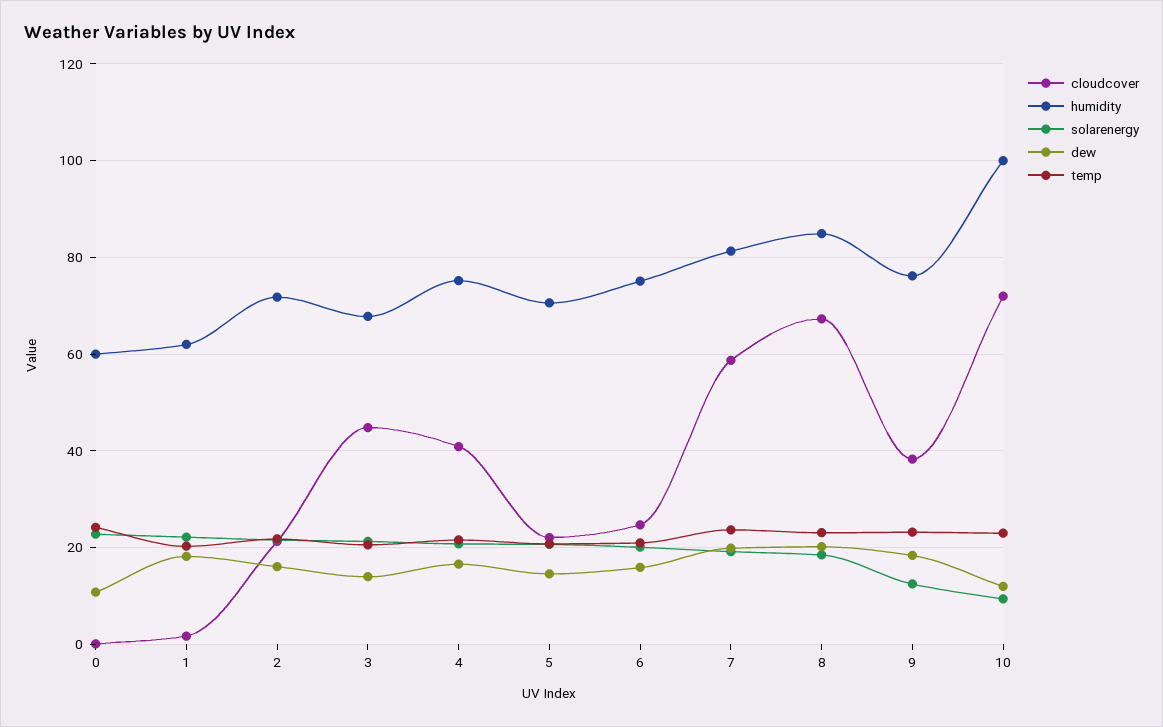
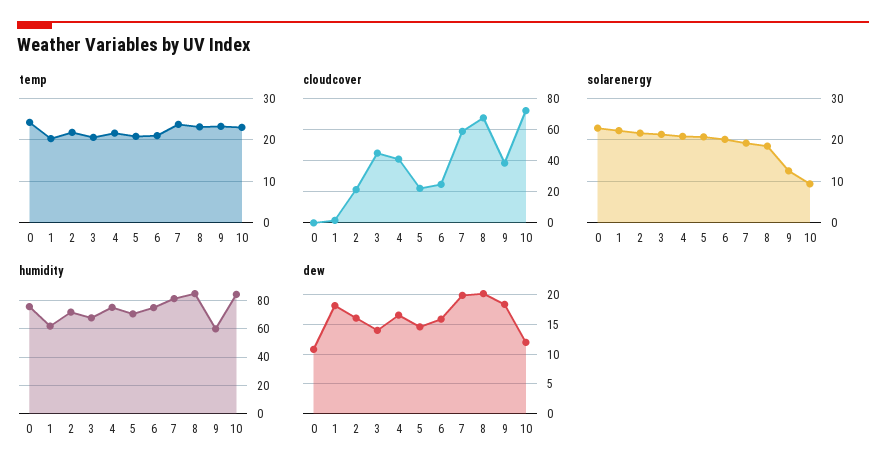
humidity, 0: 60 -> 75
humidity, 9: 76 -> 60
humidity, 10: 100 -> 85

